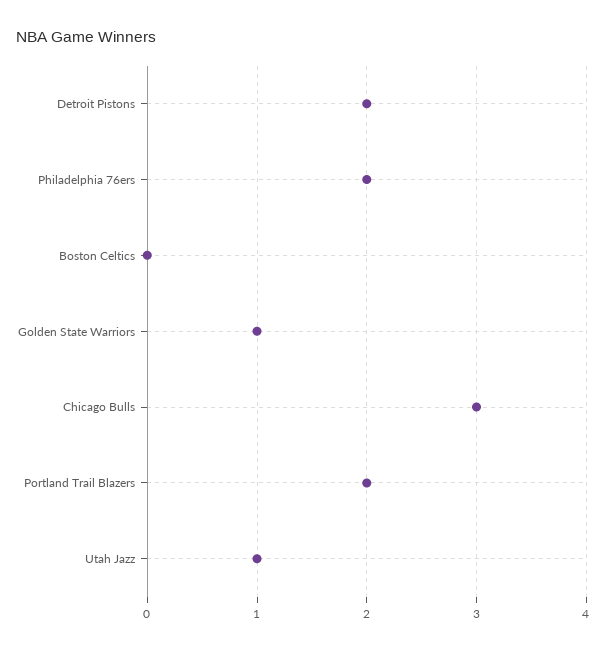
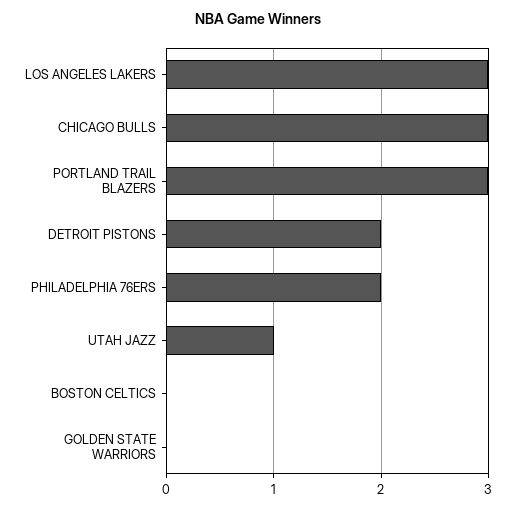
Golden State Warriors: 1 -> 0
Portland Trail Blazers: 2 -> 3
LOS ANGELES LAKERS: none -> 3

